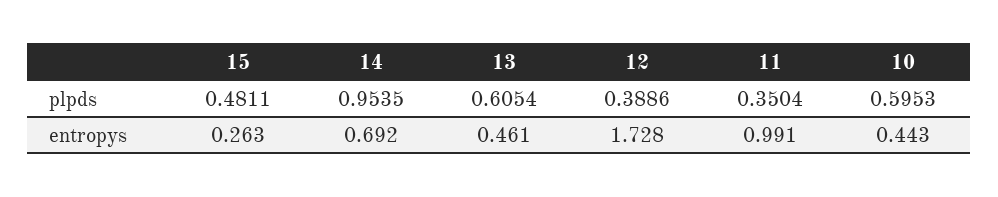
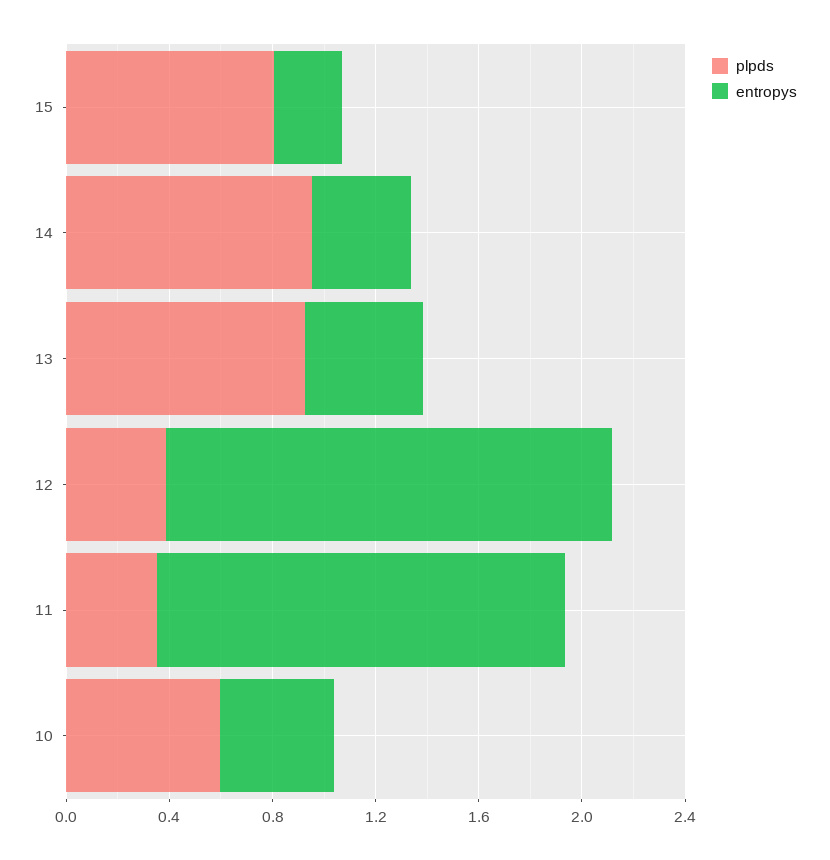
plpds, 15: 0.4811 -> 0.8
plpds, 13: 0.6054 -> 0.9
entropys, 14: 0.692 -> 0.4
entropys, 11: 0.991 -> 1.6

